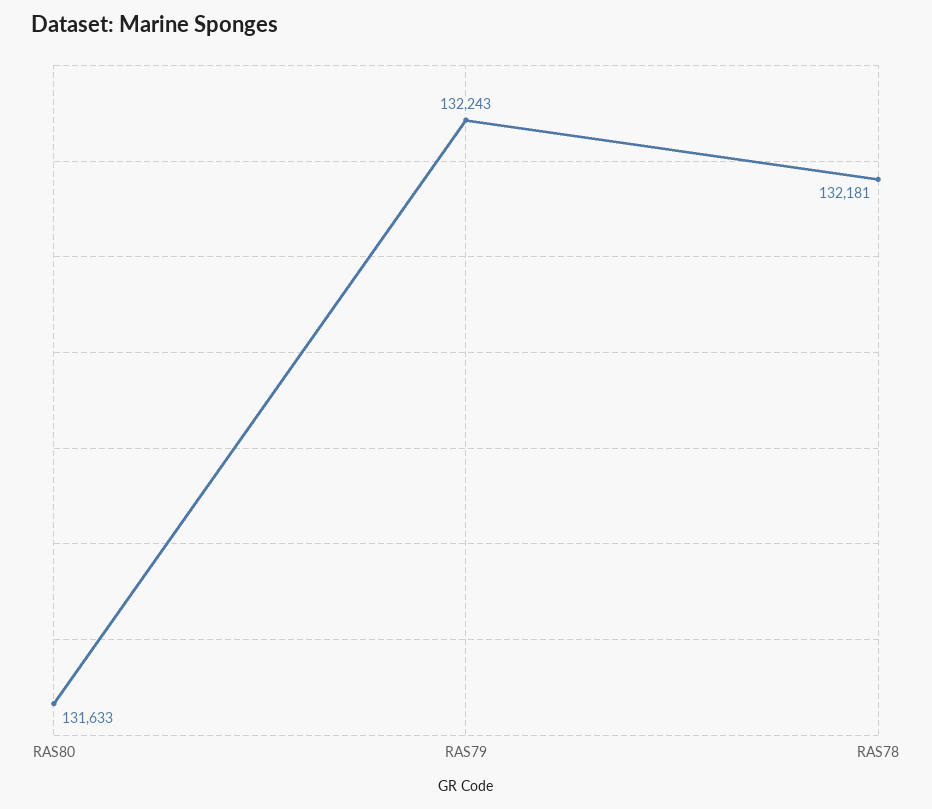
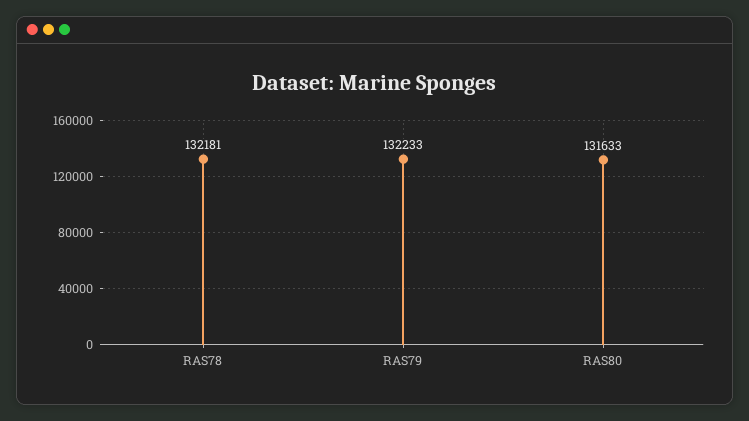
RAS79: 132243 -> 132233

